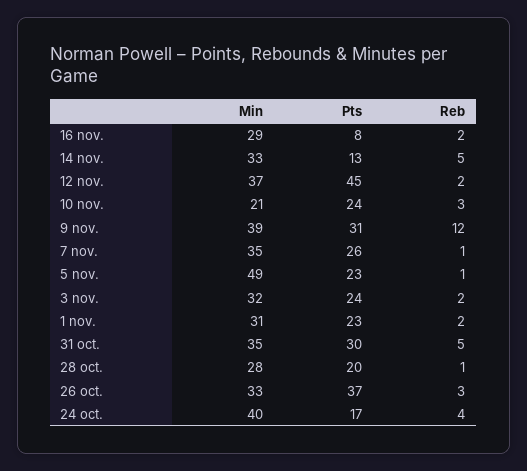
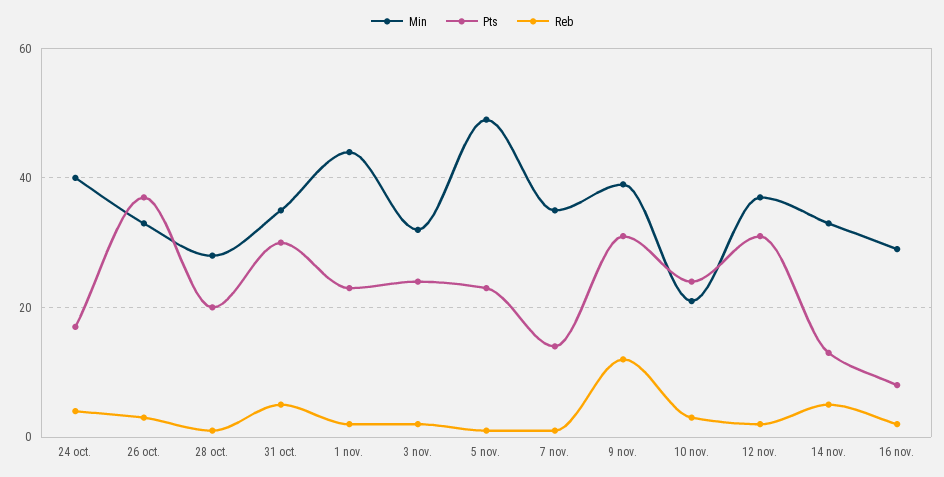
Pts, 12 nov.: 45 -> 30
Pts, 7 nov.: 26 -> 15
Min, 1 nov.: 31 -> 45

